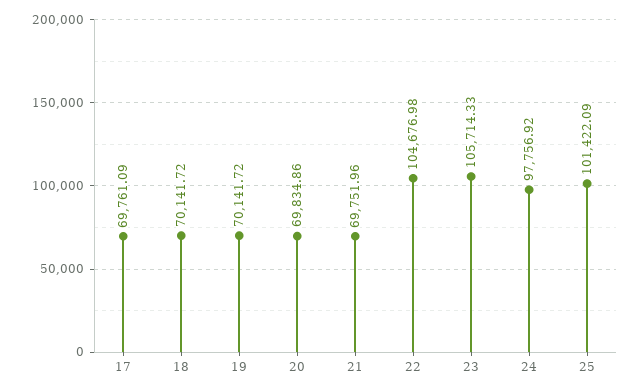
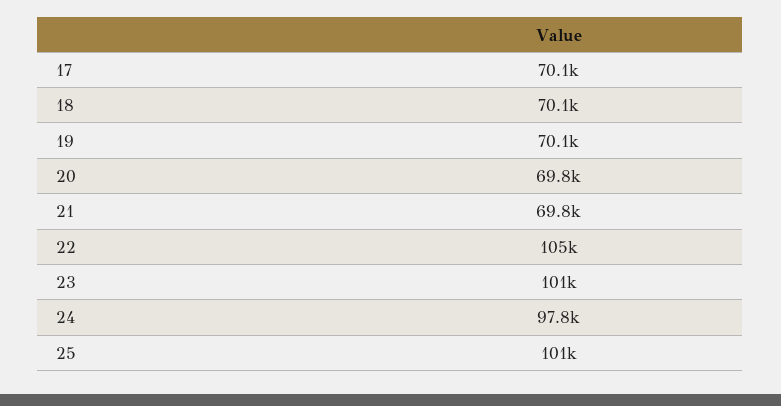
17: 69761.09 -> 70100
23: 105714.33 -> 101000

